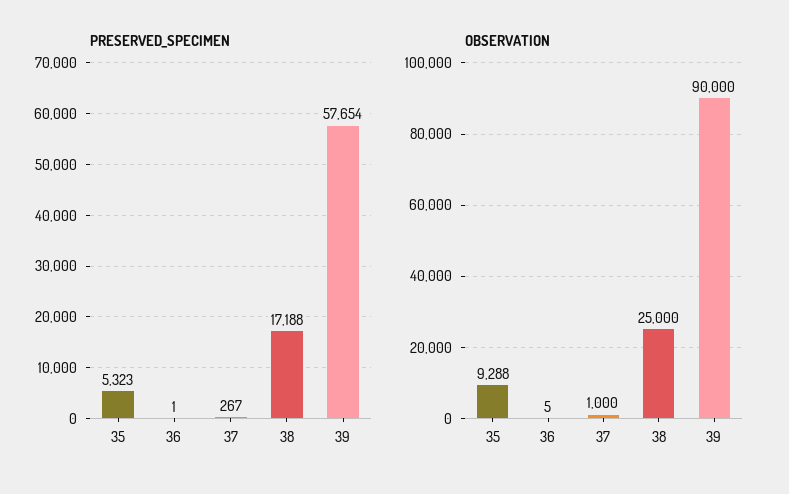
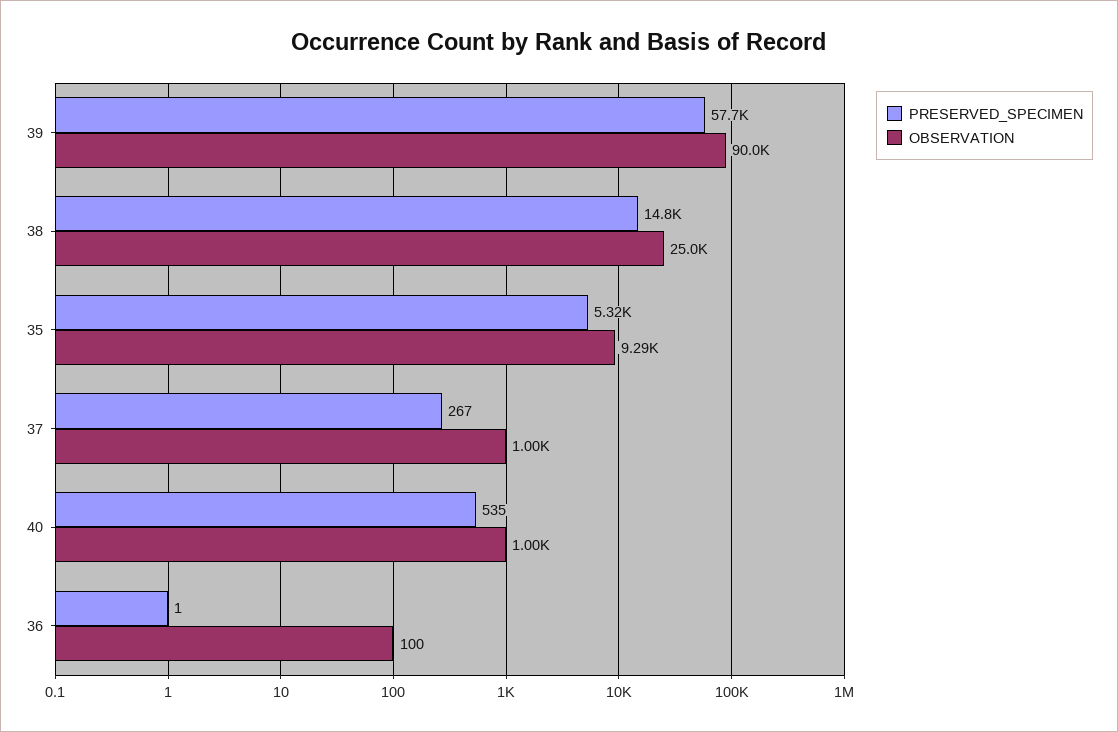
PRESERVED_SPECIMEN, 38: 17188 -> 14800
OBSERVATION, 36: 5 -> 100
PRESERVED_SPECIMEN, 40: none -> 535
OBSERVATION, 40: none -> 1000

